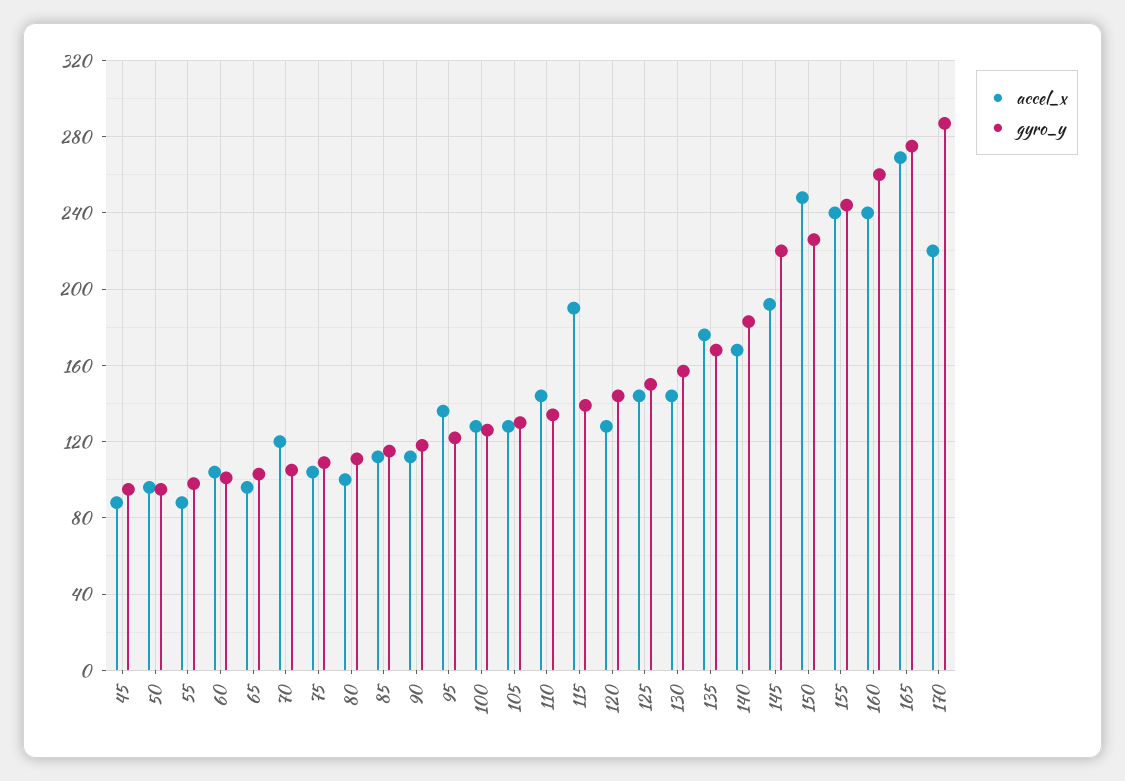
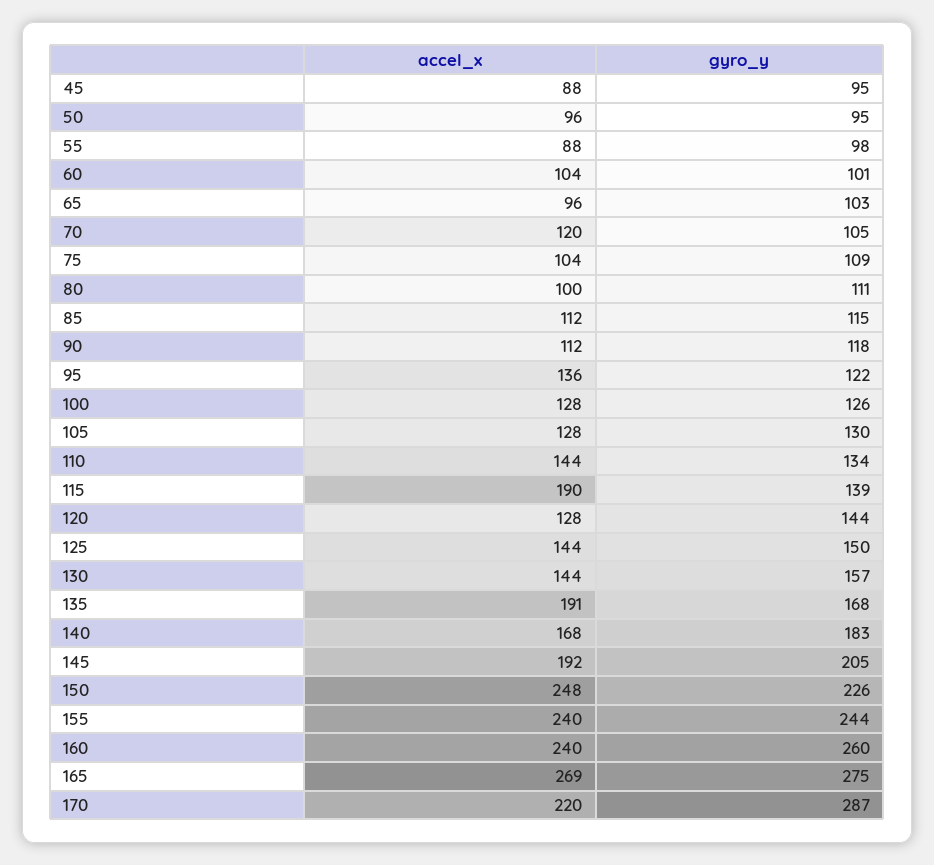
accel_x, 135: 175 -> 191
gyro_y, 145: 220 -> 205

